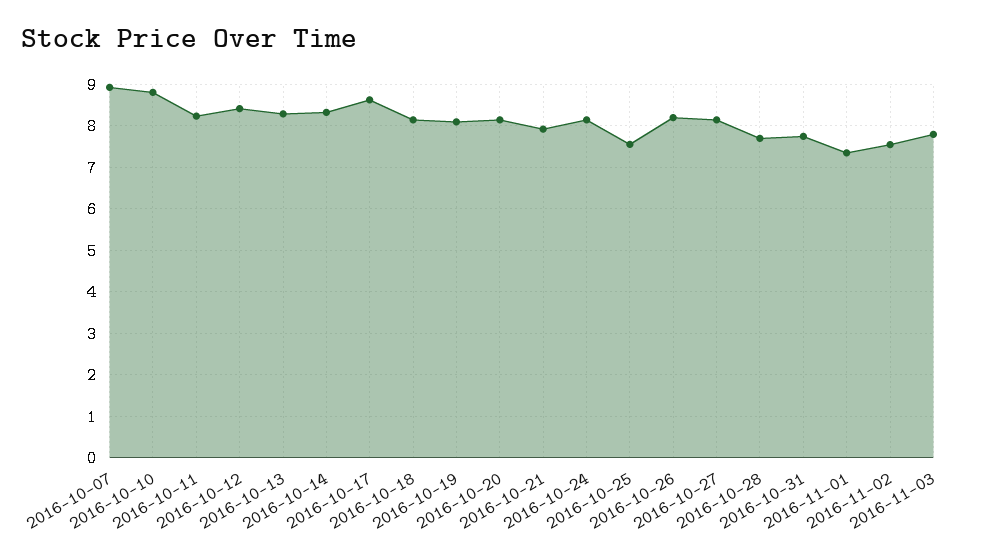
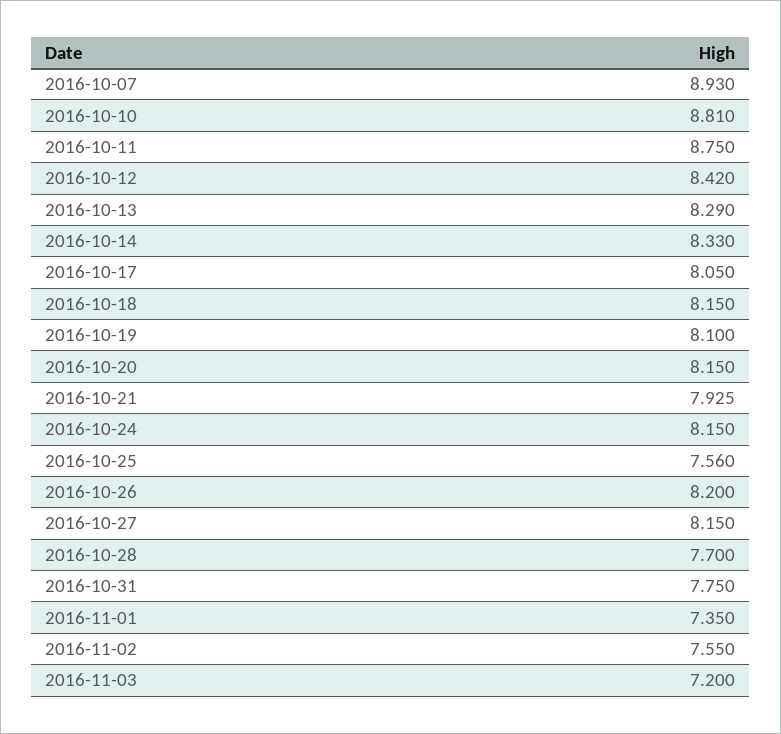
2016-10-11: 8.2 -> 8.75
2016-10-17: 8.6 -> 8.05
2016-11-03: 7.8 -> 7.2

